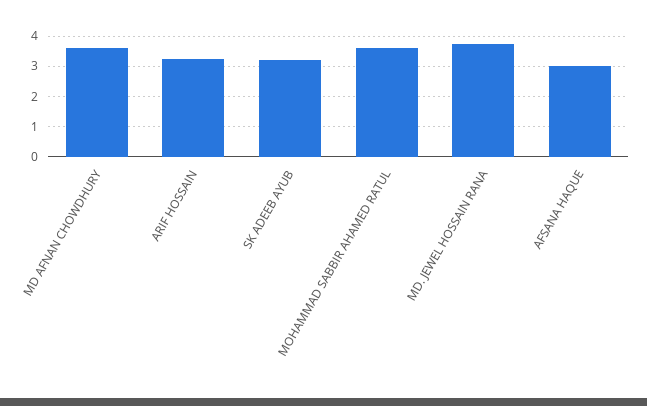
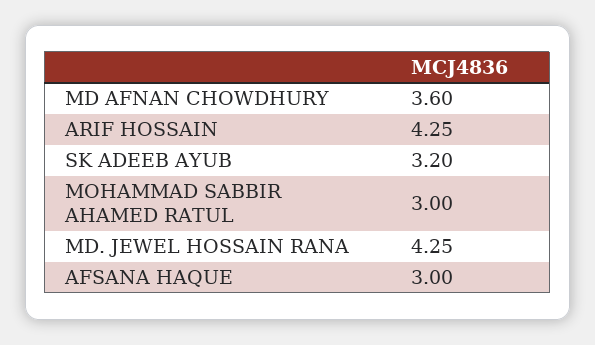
ARIF HOSSAIN: 3.2 -> 4.25
MOHAMMAD SABBIR AHAMED RATUL: 3.6 -> 3
MD. JEWEL HOSSAIN RANA: 3.8 -> 4.25

